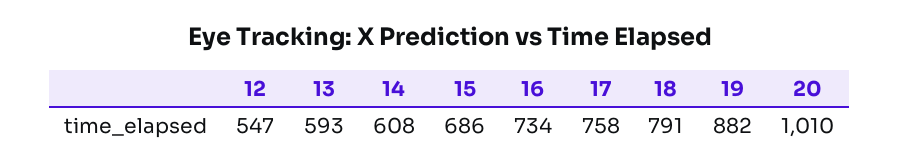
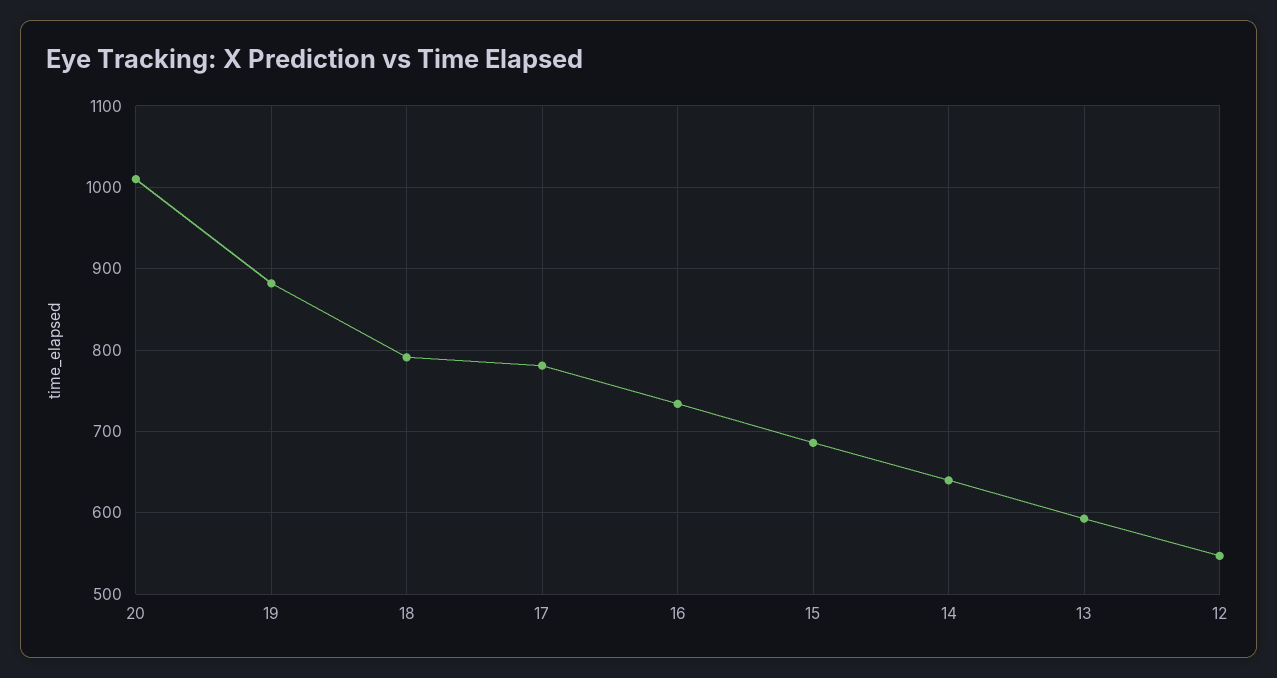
14: 608 -> 640
17: 758 -> 780

